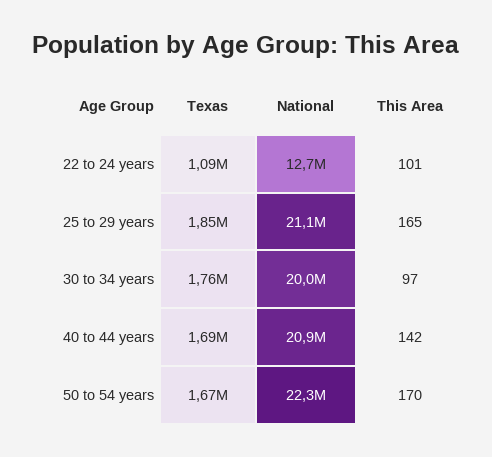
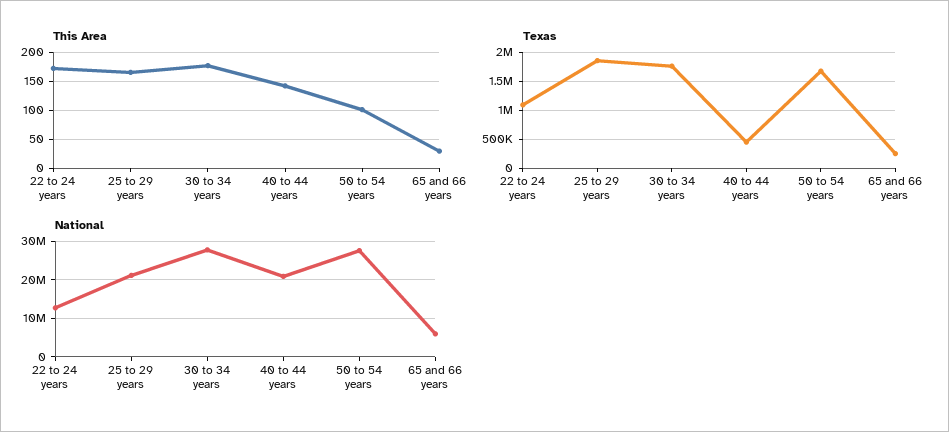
This Area, 22 to 24 years: 101 -> 175
National, 30 to 34 years: 20000000 -> 28000000
This Area, 30 to 34 years: 97 -> 175
Texas, 40 to 44 years: 1690000 -> 500000
National, 50 to 54 years: 22300000 -> 28000000
This Area, 50 to 54 years: 170 -> 100
This Area, 65 and 66 years: none -> 25
Texas, 65 and 66 years: none -> 250000
National, 65 and 66 years: none -> 6000000

